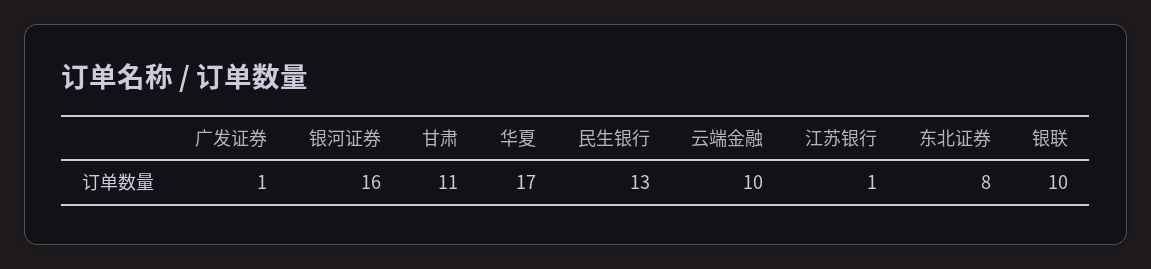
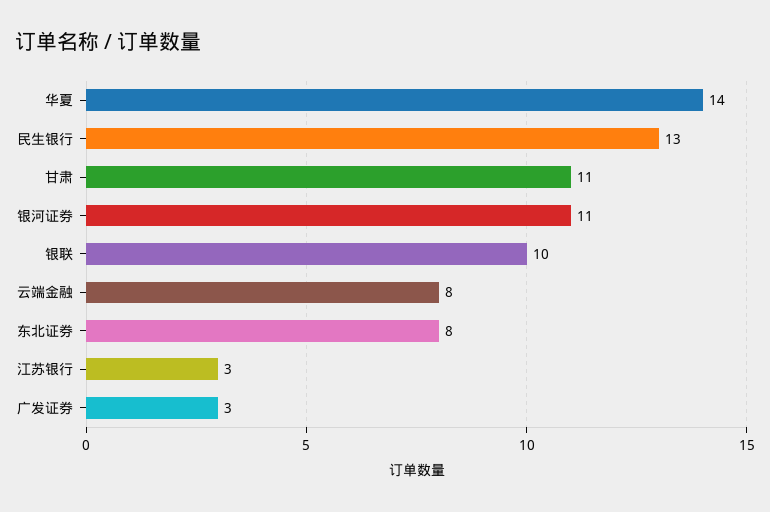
广发证券: 1 -> 3
银河证券: 16 -> 11
华夏: 17 -> 14
云端金融: 10 -> 8
江苏银行: 1 -> 3

